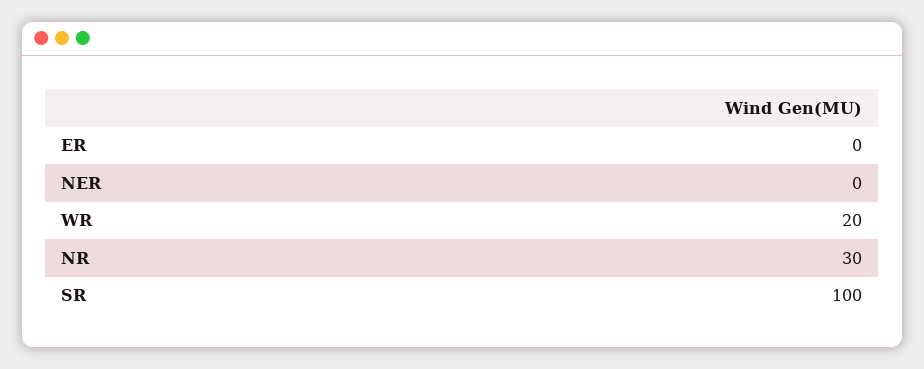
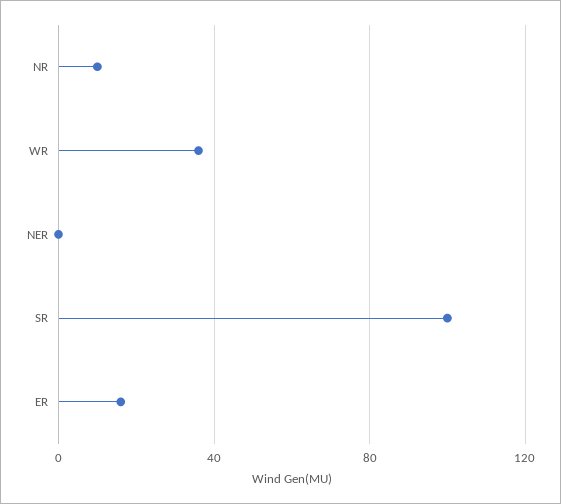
ER: 0 -> 15
WR: 20 -> 35
NR: 30 -> 10

